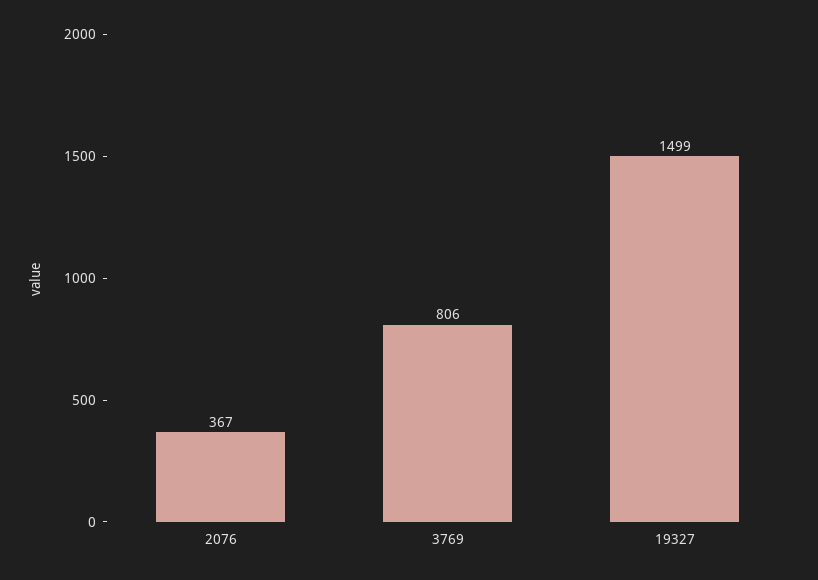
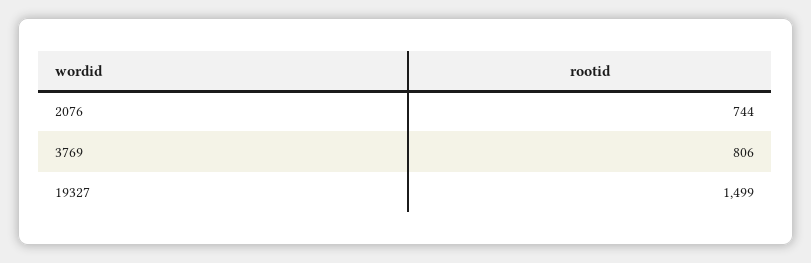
2076: 367 -> 744

